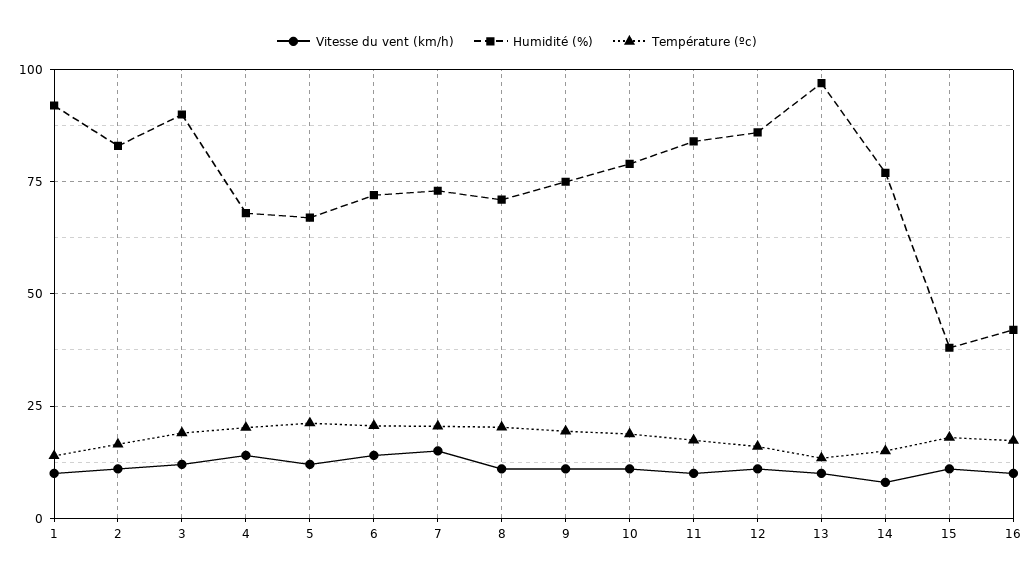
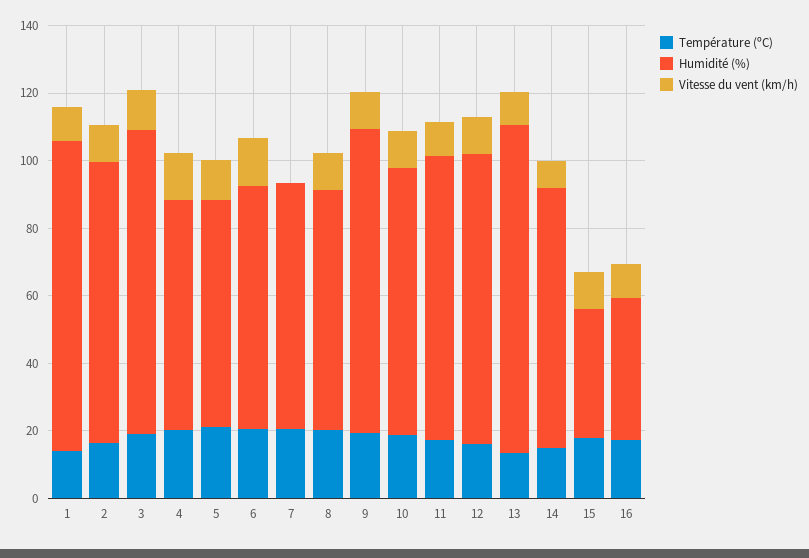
Vitesse du vent (km/h), 7: 15 -> 0
Humidité (%), 9: 75 -> 90

